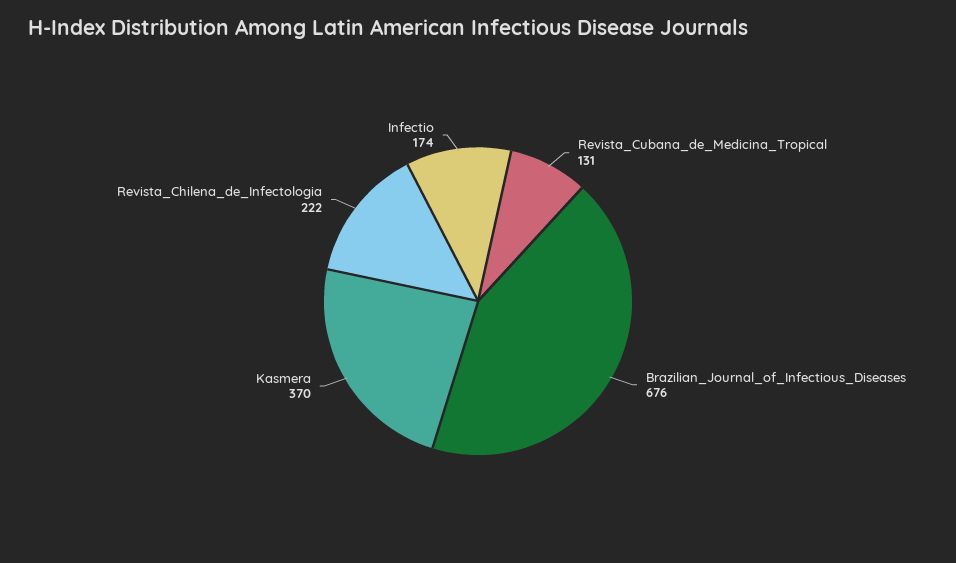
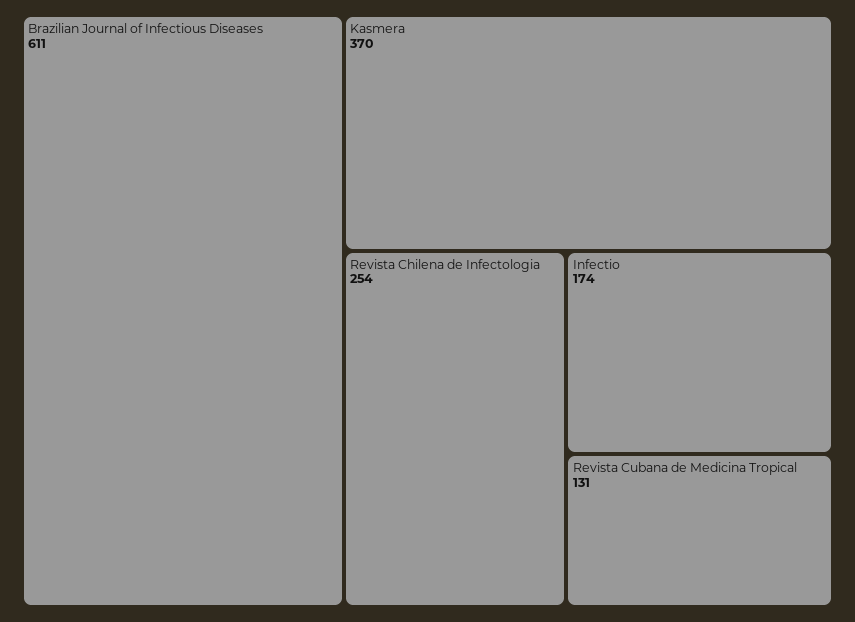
Brazilian_Journal_of_Infectious_Diseases: 676 -> 611
Revista_Chilena_de_Infectologia: 222 -> 254

